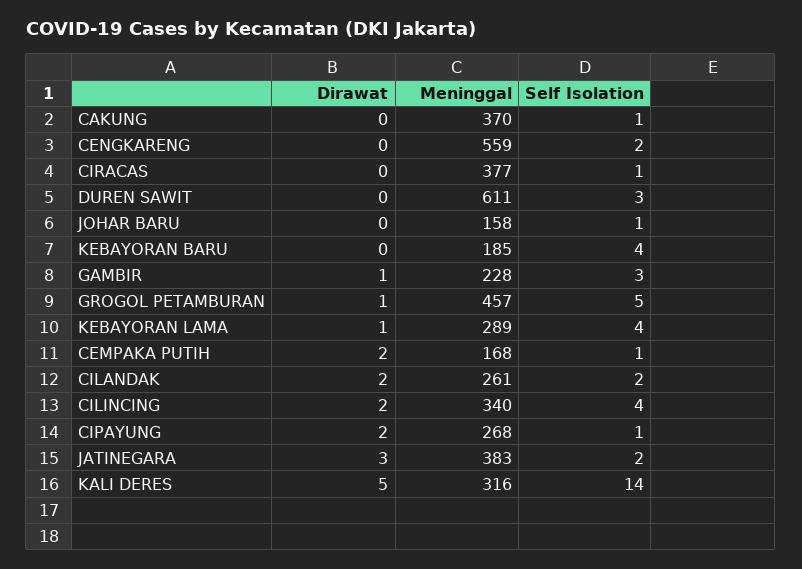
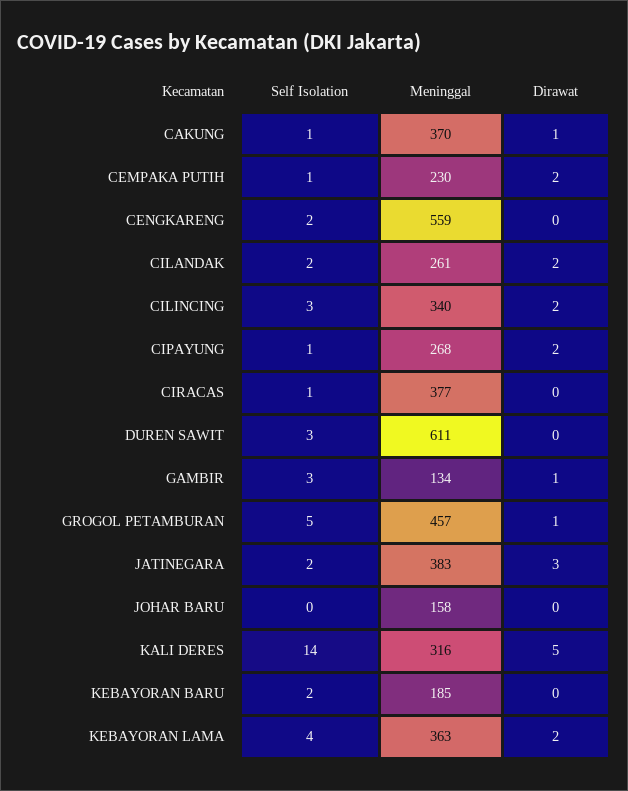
Dirawat, CAKUNG: 0 -> 1
Self Isolation, JOHAR BARU: 1 -> 0
Self Isolation, KEBAYORAN BARU: 4 -> 2
Meninggal, GAMBIR: 228 -> 134
Dirawat, KEBAYORAN LAMA: 1 -> 2
Meninggal, KEBAYORAN LAMA: 289 -> 363
Meninggal, CEMPAKA PUTIH: 168 -> 230
Self Isolation, CILINCING: 4 -> 3

